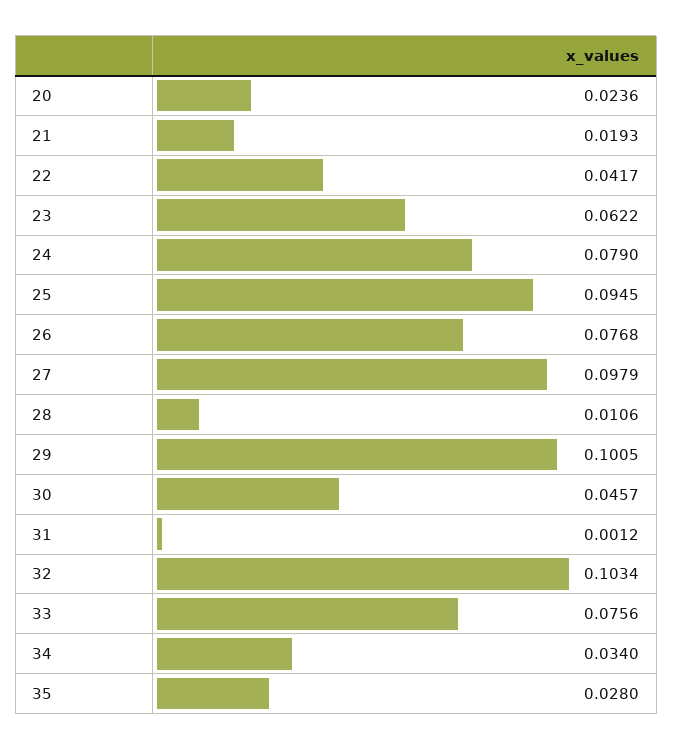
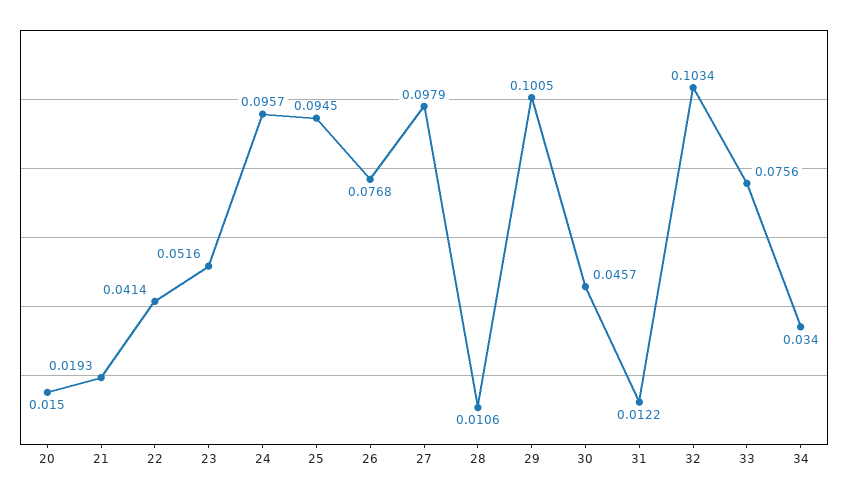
20: 0.0236 -> 0.015
22: 0.0417 -> 0.0414
23: 0.0622 -> 0.0516
24: 0.079 -> 0.0957
31: 0.0012 -> 0.0122
35: 0.028 -> none

